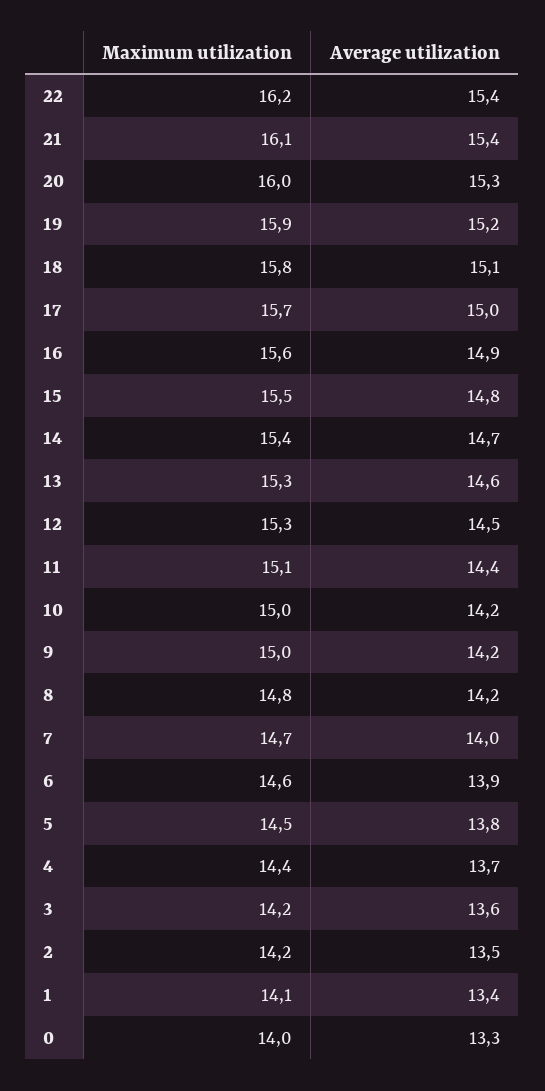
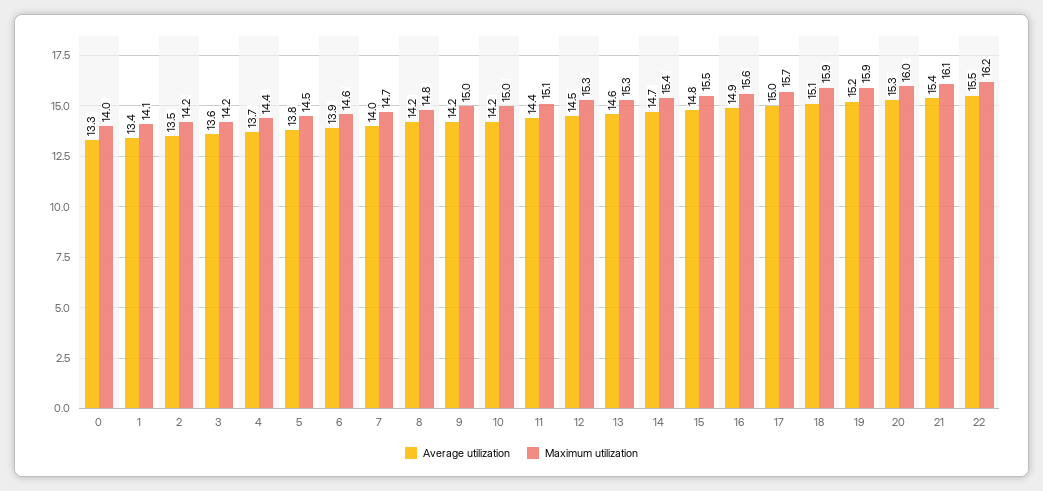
Average utilization, 22: 15.4 -> 15.5
Maximum utilization, 18: 15.8 -> 15.9

